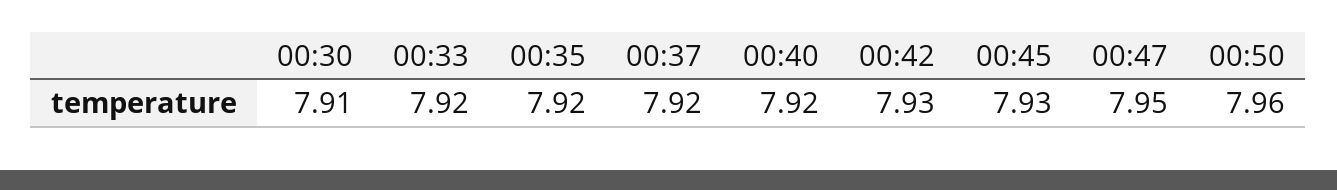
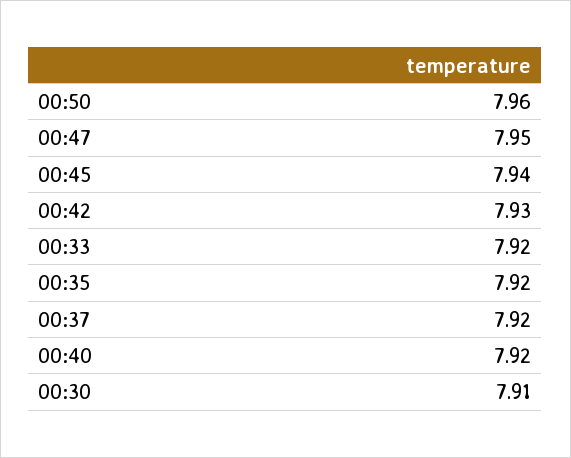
00:45: 7.93 -> 7.94

